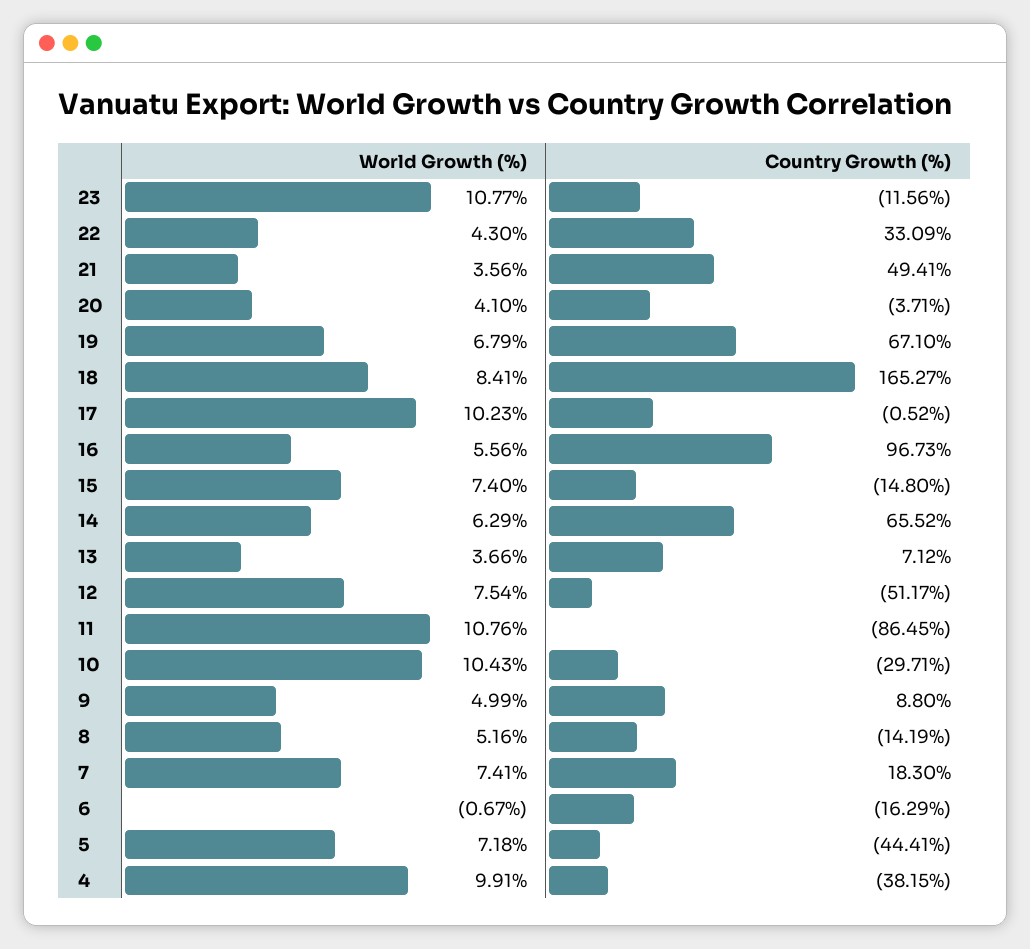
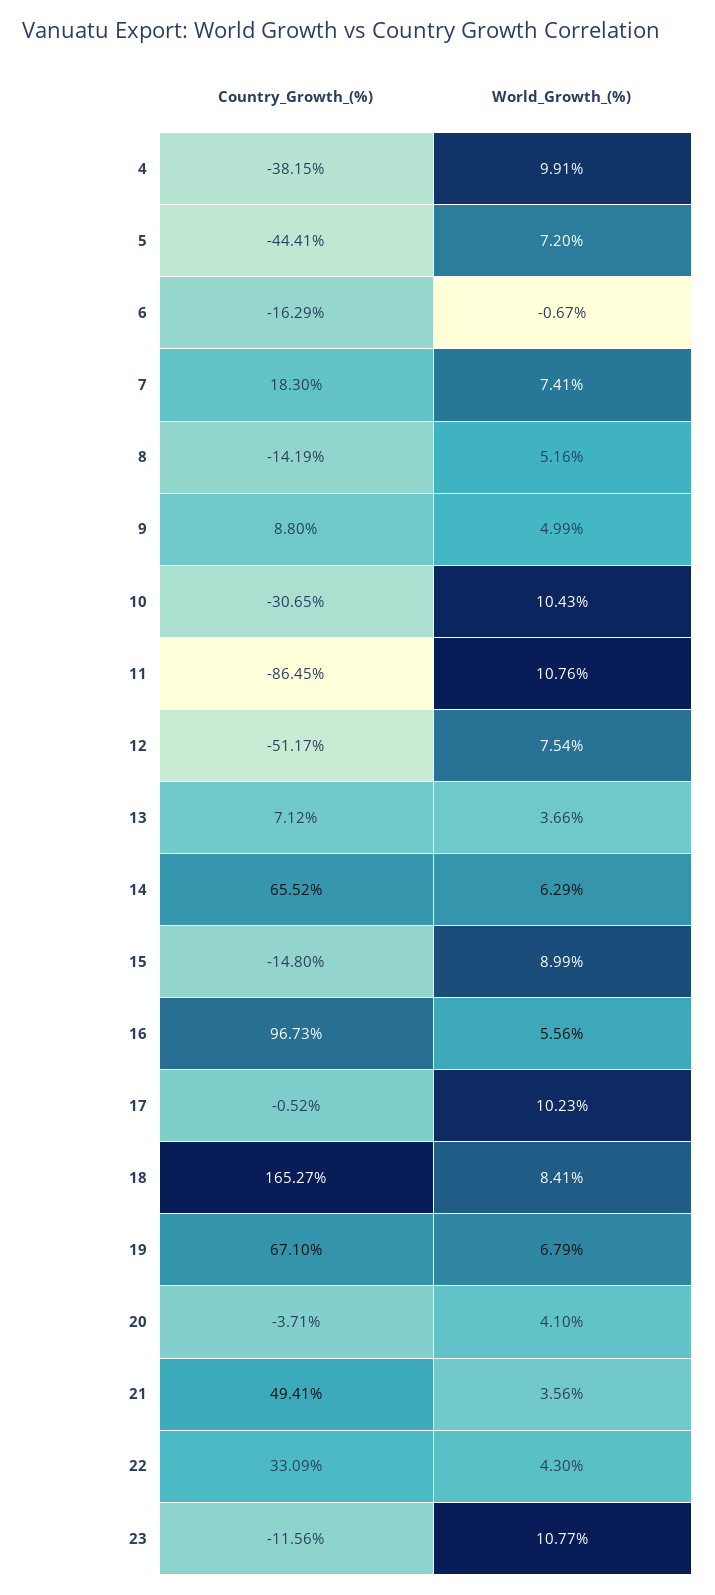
World Growth (%), 15: 7.4 -> 8.99
Country Growth (%), 10: -29.71 -> -30.65
World Growth (%), 5: 7.18 -> 7.2

